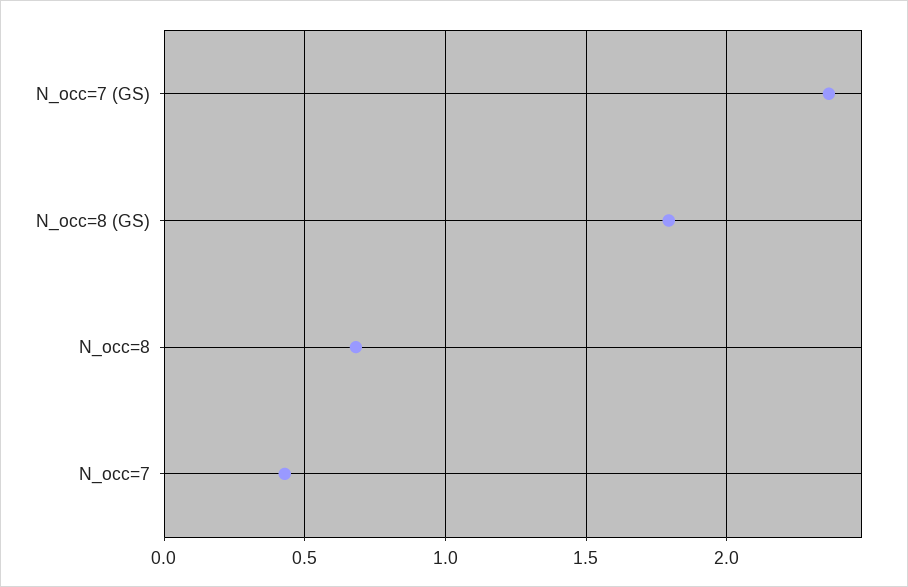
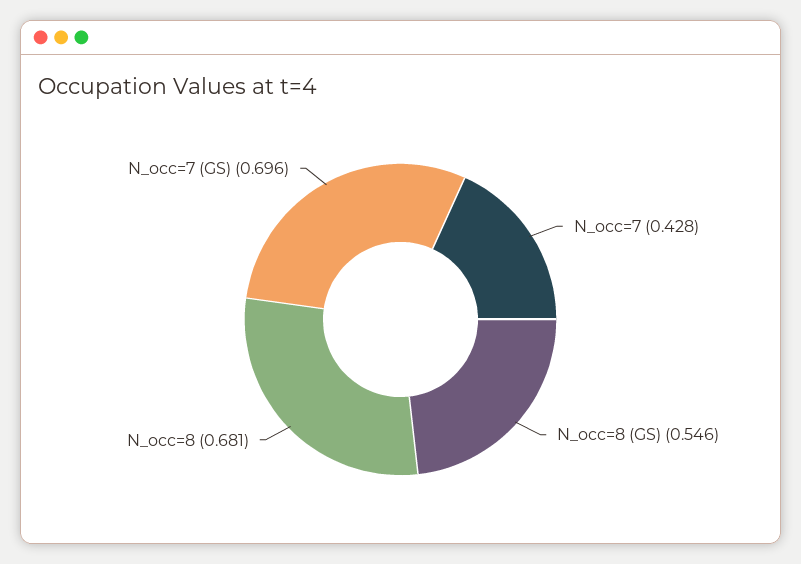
N_occ=7 (GS): 2.35 -> 0.696
N_occ=8 (GS): 1.8 -> 0.546

